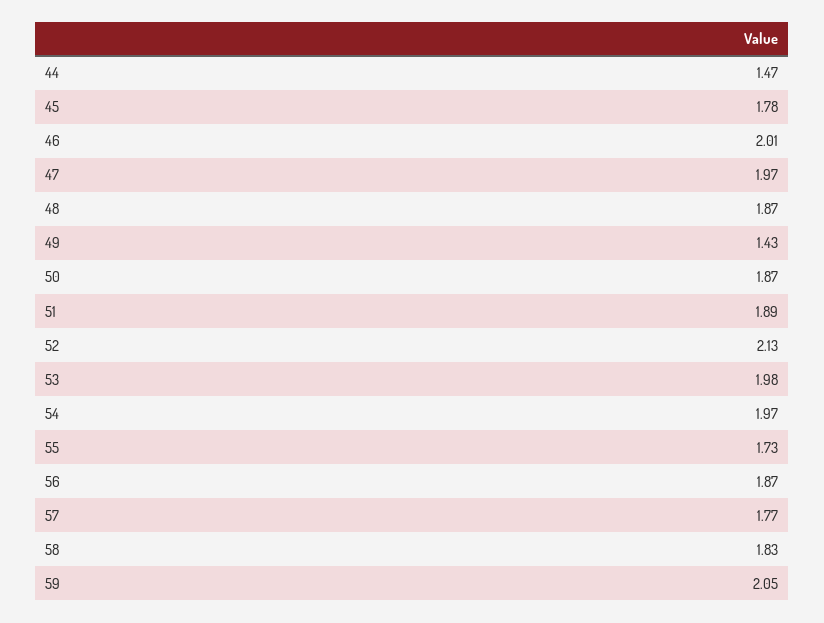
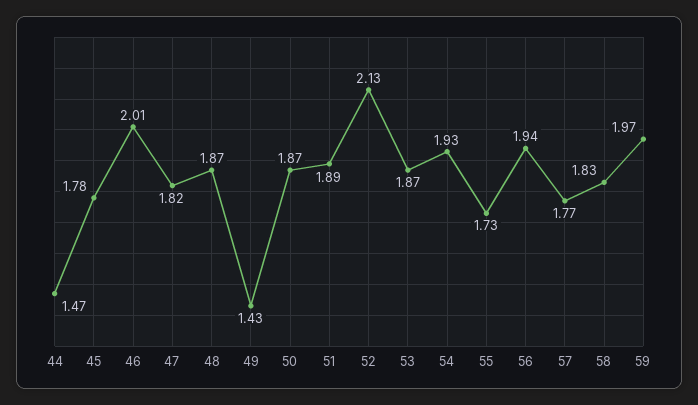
47: 1.97 -> 1.82
53: 1.98 -> 1.87
54: 1.97 -> 1.93
56: 1.87 -> 1.94
59: 2.05 -> 1.97

